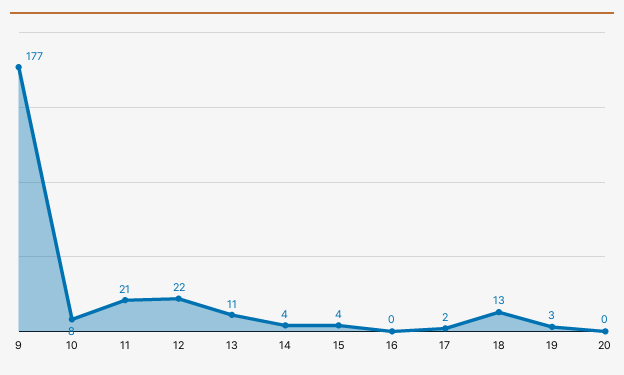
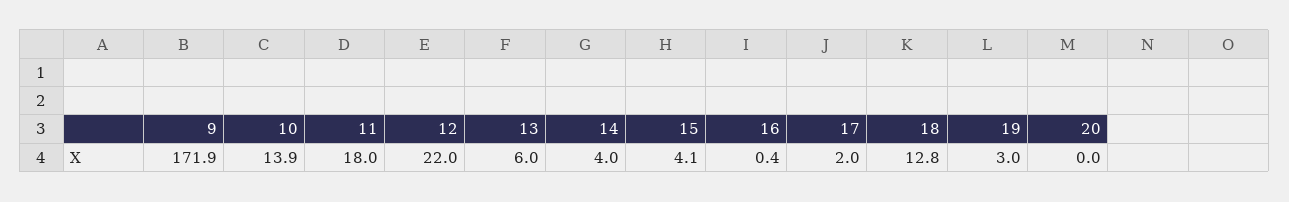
9: 177 -> 171.9
10: 8 -> 13.9
11: 21 -> 18
13: 11 -> 6

